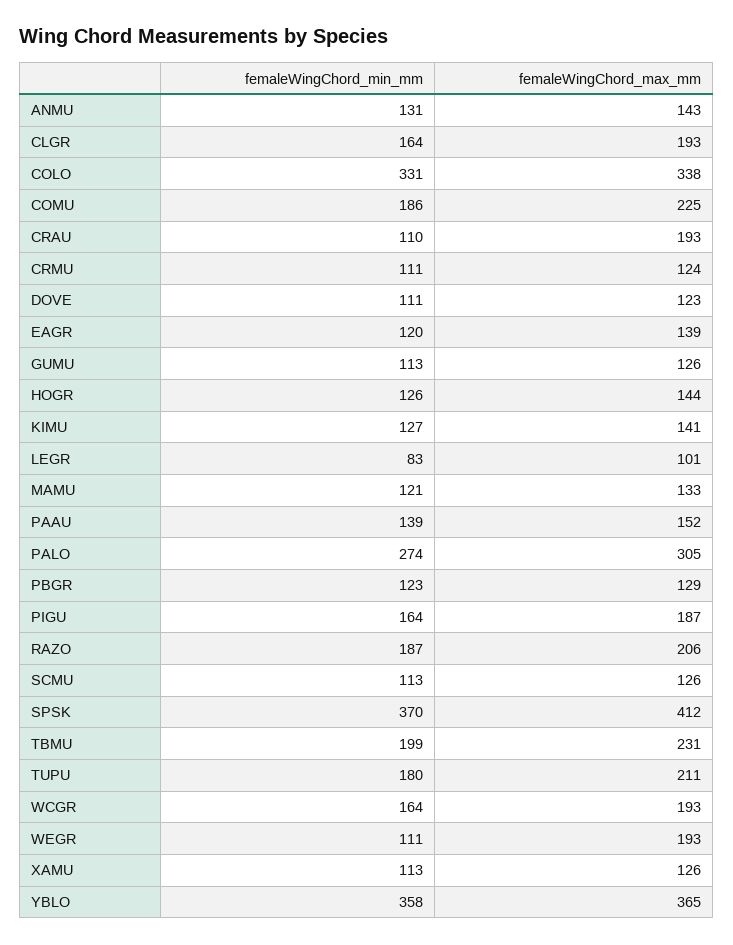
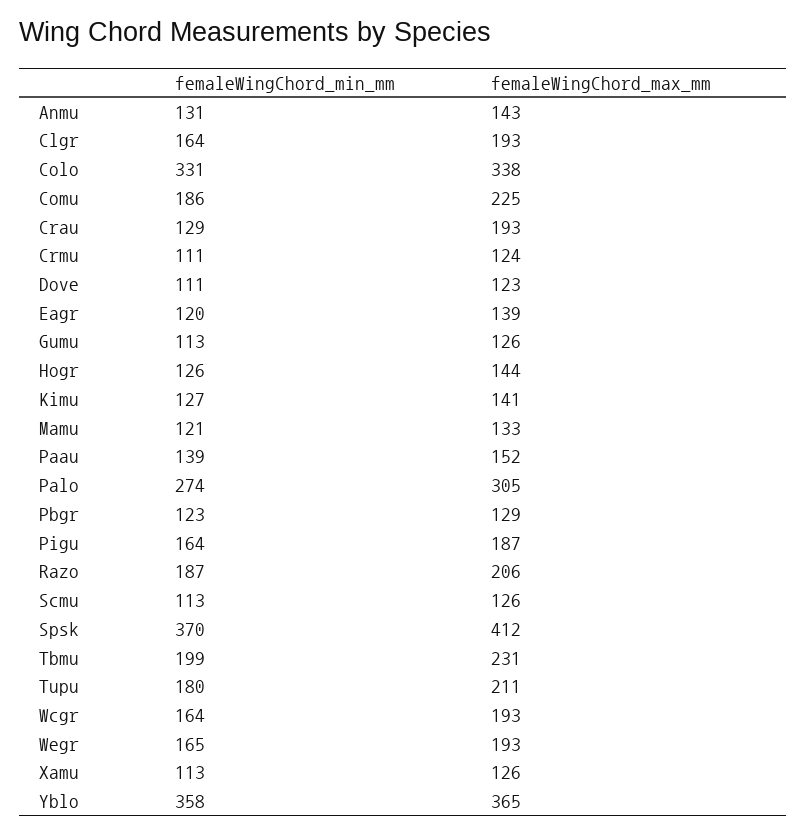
femaleWingChord_min_mm, CRAU: 110 -> 129
femaleWingChord_min_mm, LEGR: 83 -> none
femaleWingChord_max_mm, LEGR: 101 -> none
femaleWingChord_min_mm, WEGR: 111 -> 165

